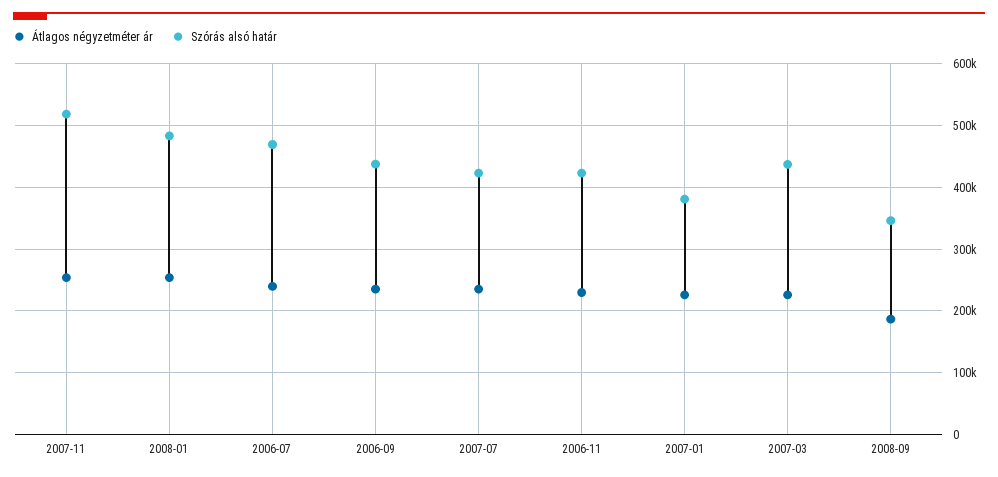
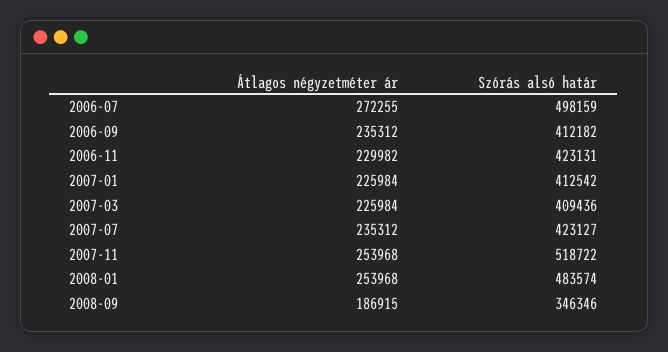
Átlagos négyzetméter ár, 2006-07: 240000 -> 272255
Szórás alsó határ, 2006-07: 470000 -> 498159
Szórás alsó határ, 2006-09: 440000 -> 412182
Szórás alsó határ, 2007-01: 380000 -> 412542
Szórás alsó határ, 2007-03: 440000 -> 409436

